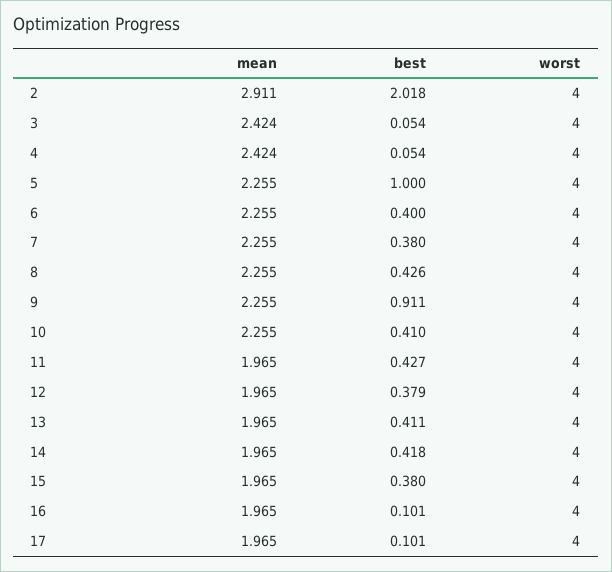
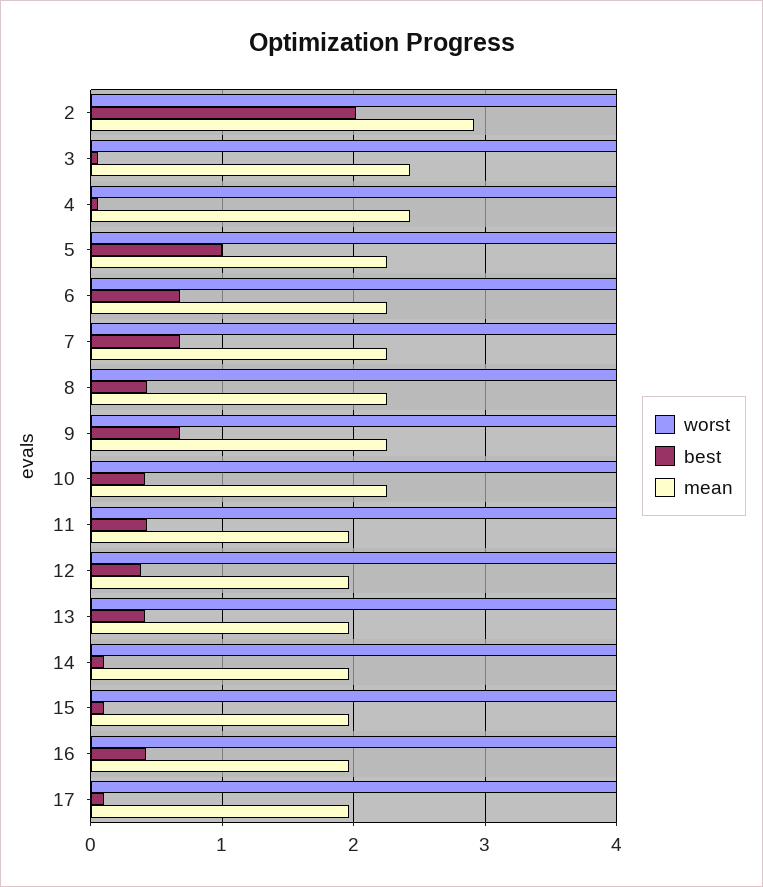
best, 6: 0.4 -> 0.7
best, 7: 0.38 -> 0.7
best, 9: 0.911 -> 0.7
best, 14: 0.418 -> 0.1
best, 15: 0.38 -> 0.1
best, 16: 0.101 -> 0.4

